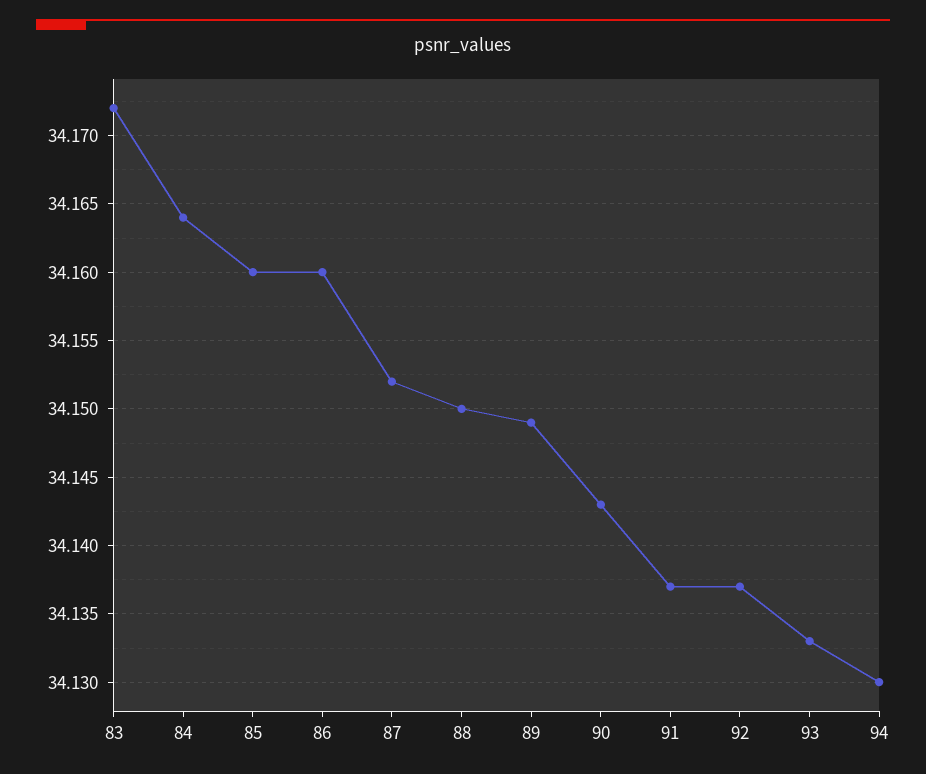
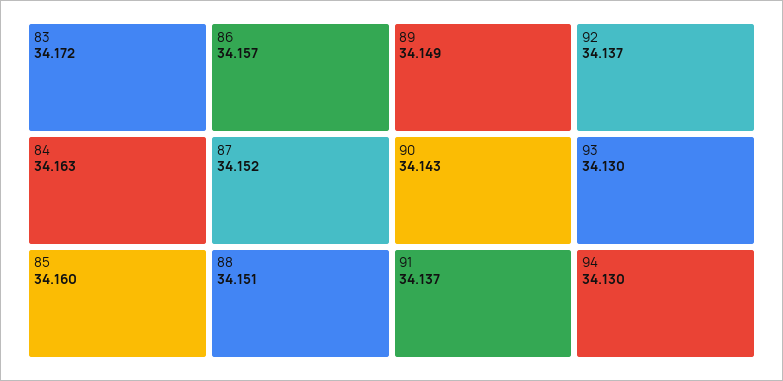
84: 34.164 -> 34.163
86: 34.16 -> 34.157
88: 34.15 -> 34.151
93: 34.133 -> 34.13

